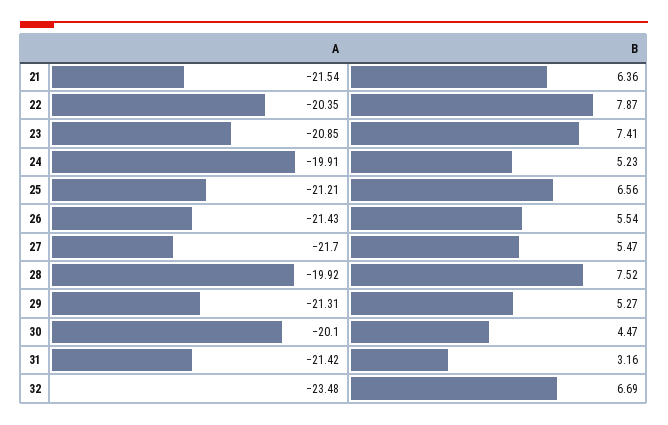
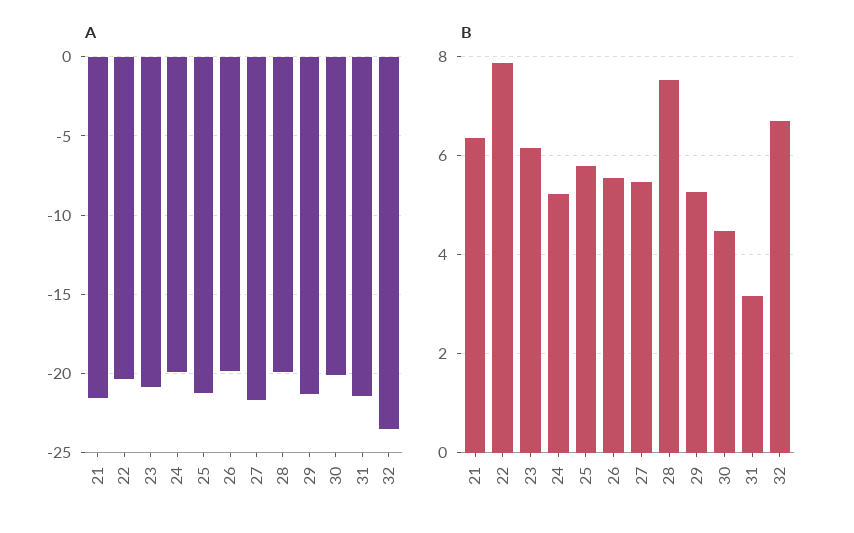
B, 23: 7.41 -> 6.2
B, 25: 6.56 -> 5.8
A, 26: -21.43 -> -20

